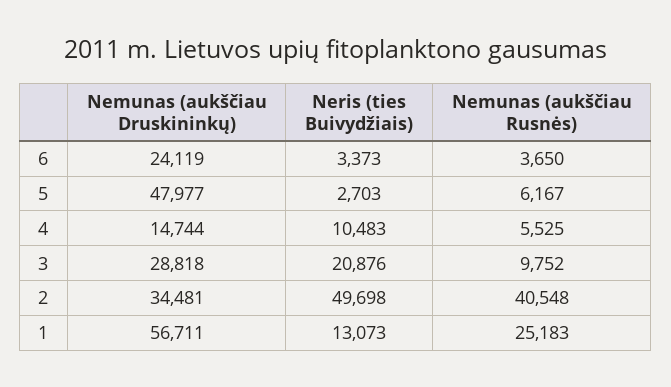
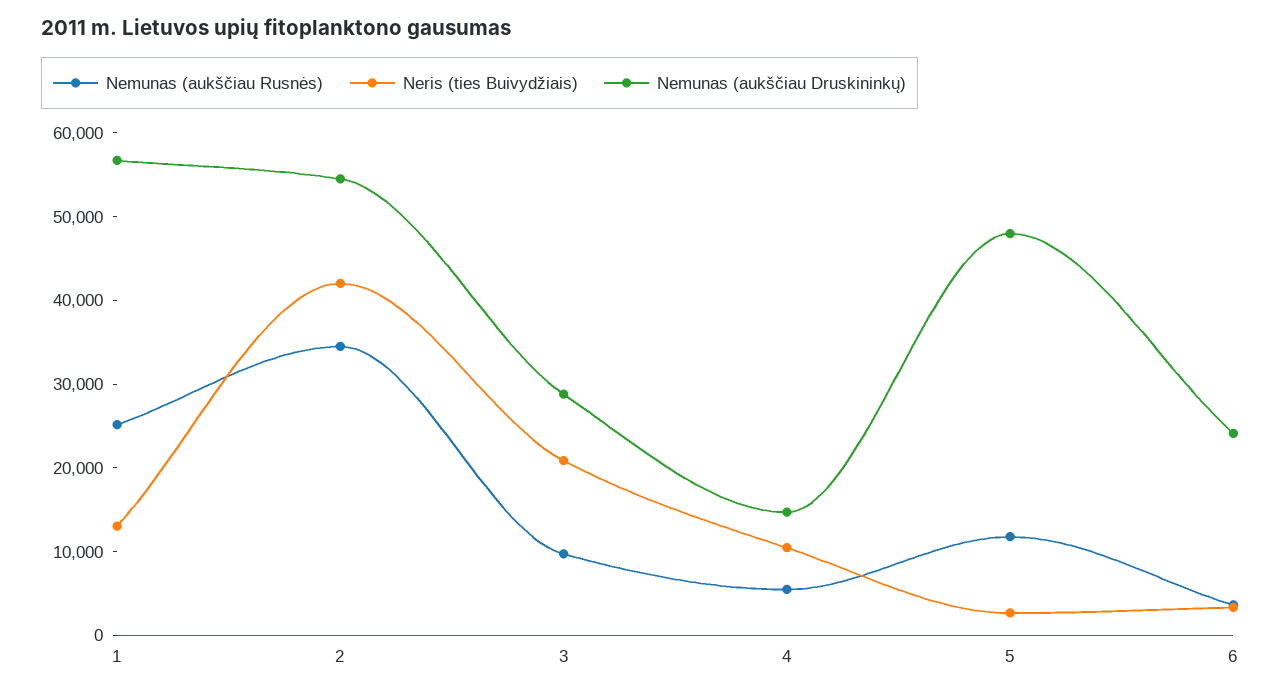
Nemunas (aukščiau Rusnės), 5: 6167 -> 12000
Nemunas (aukščiau Druskininkų), 2: 34481 -> 54000
Neris (ties Buivydžiais), 2: 49698 -> 42000
Nemunas (aukščiau Rusnės), 2: 40548 -> 34000

